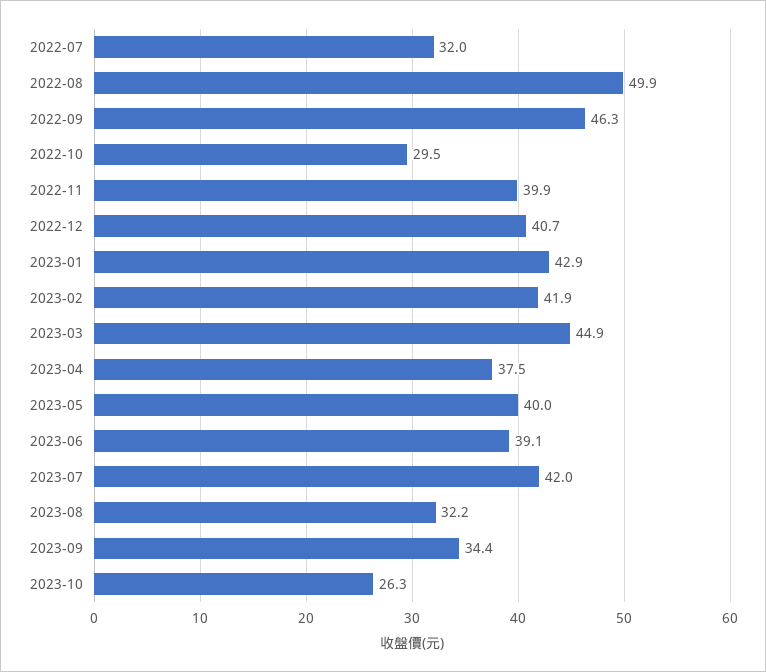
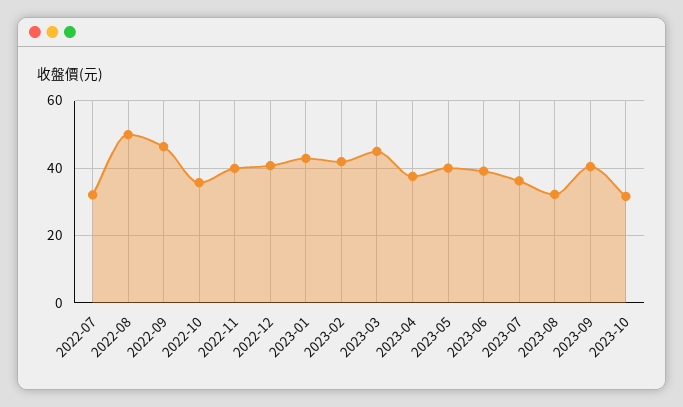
2022-10: 29.5 -> 36
2023-07: 42 -> 36
2023-09: 34.4 -> 40
2023-10: 26.3 -> 32

